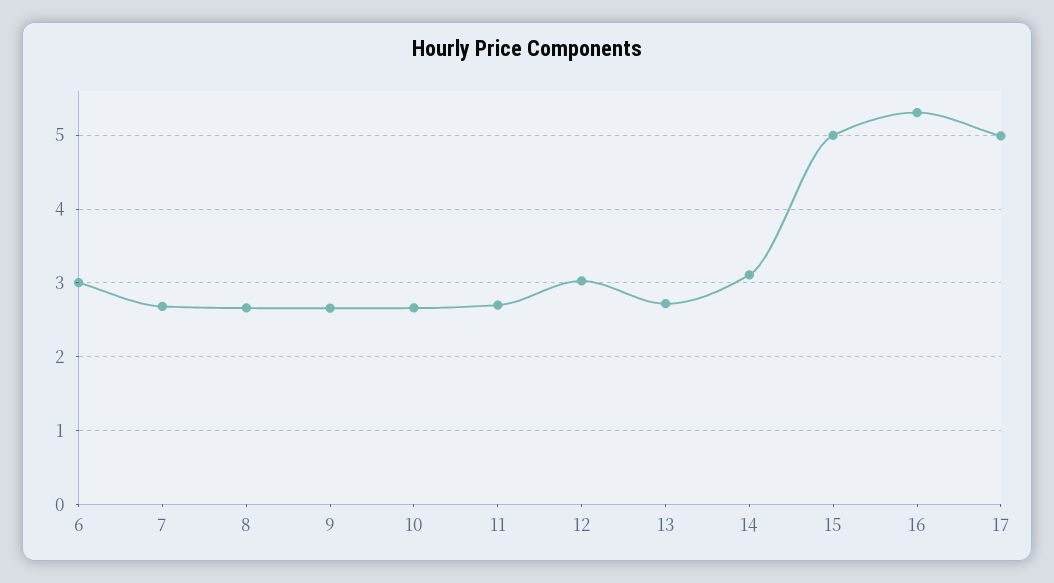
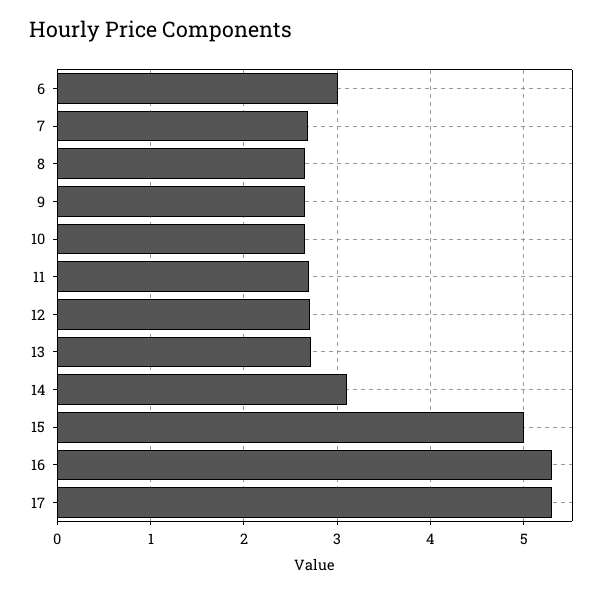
12: 3 -> 2.7
17: 5 -> 5.3

